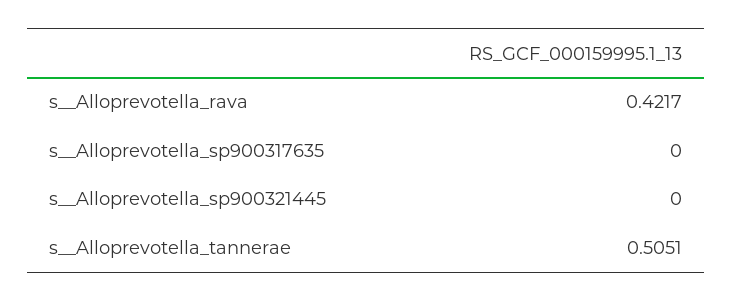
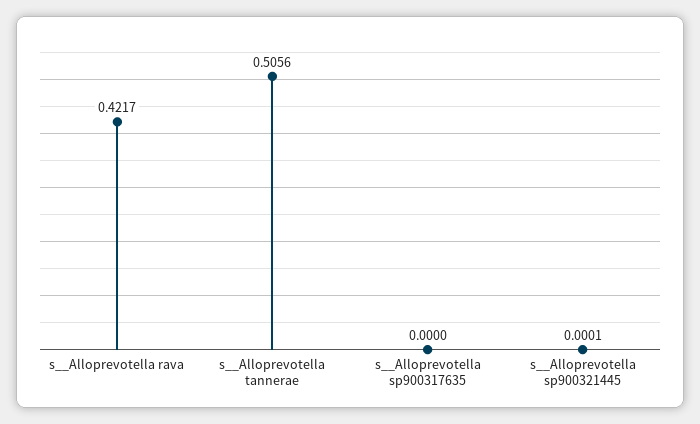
s__Alloprevotella_sp900321445: 0 -> 0.0001
s__Alloprevotella_tannerae: 0.5051 -> 0.5056

